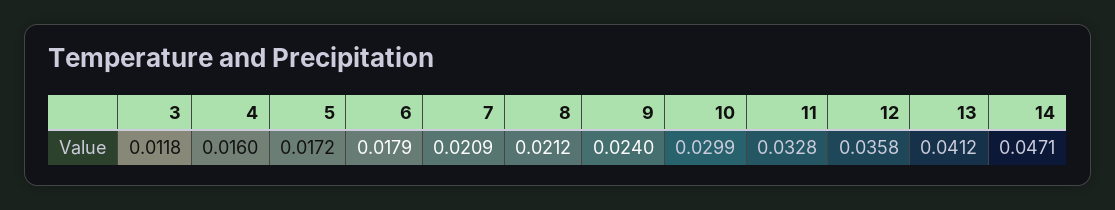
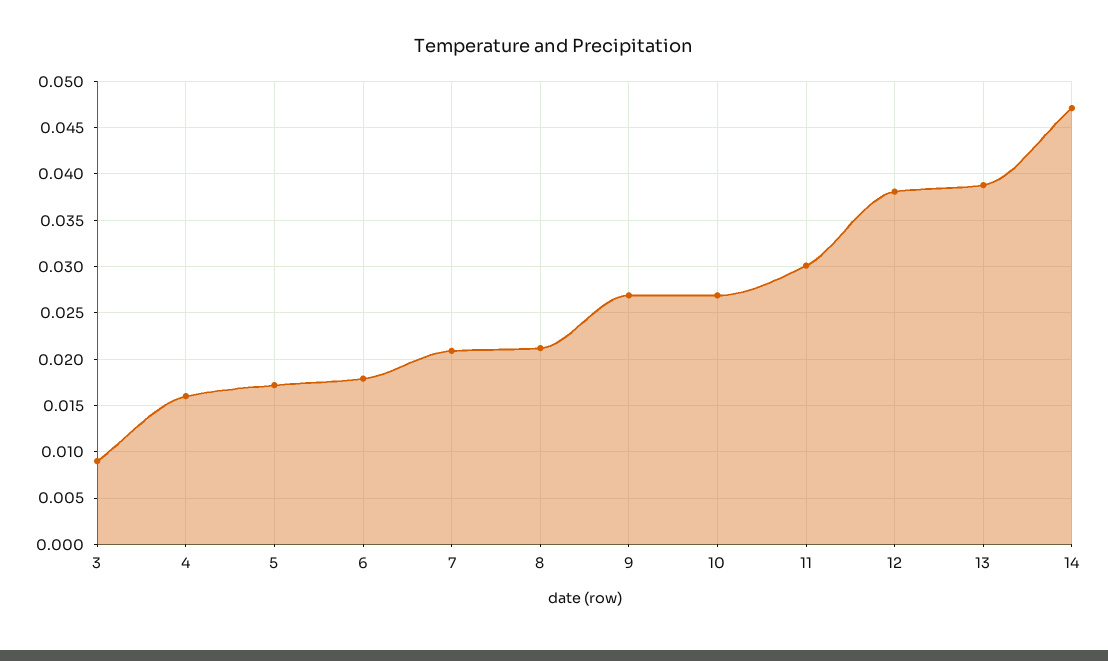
3: 0.0118 -> 0.009
9: 0.024 -> 0.027
10: 0.0299 -> 0.027
11: 0.0328 -> 0.03
12: 0.0358 -> 0.038
13: 0.0412 -> 0.039

